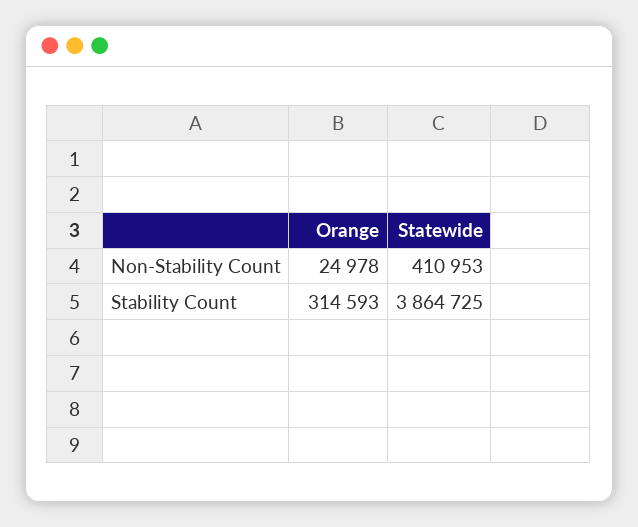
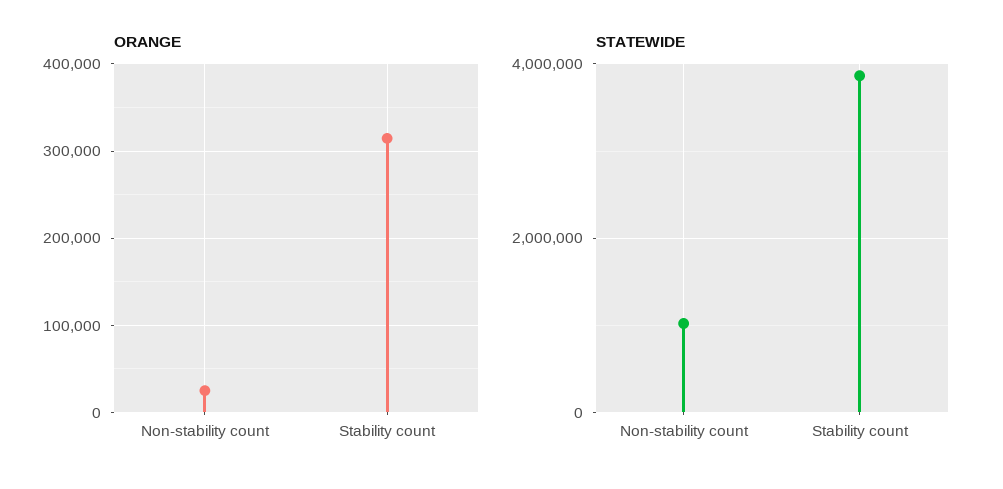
Statewide, Non-Stability Count: 410953 -> 1000000

